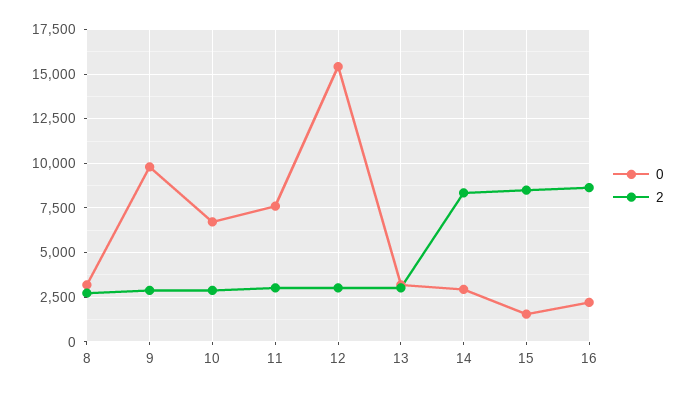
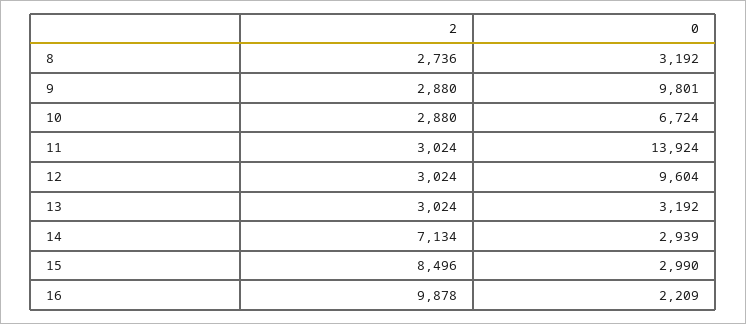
0, 11: 7500 -> 13924
0, 12: 15500 -> 9604
2, 14: 8500 -> 7134
0, 15: 1500 -> 2990
2, 16: 8500 -> 9878

